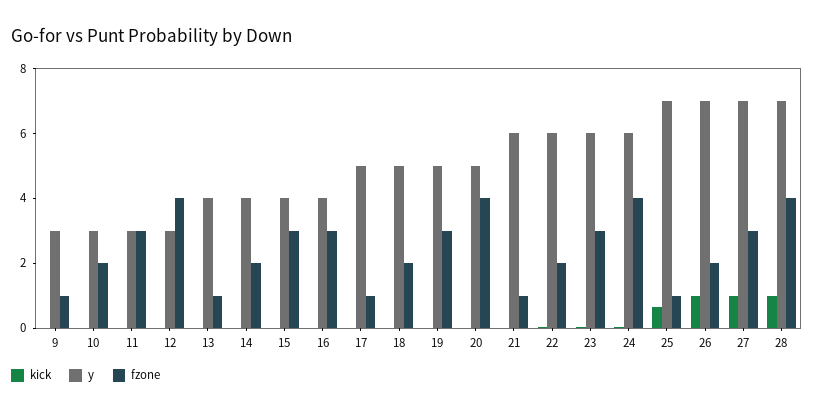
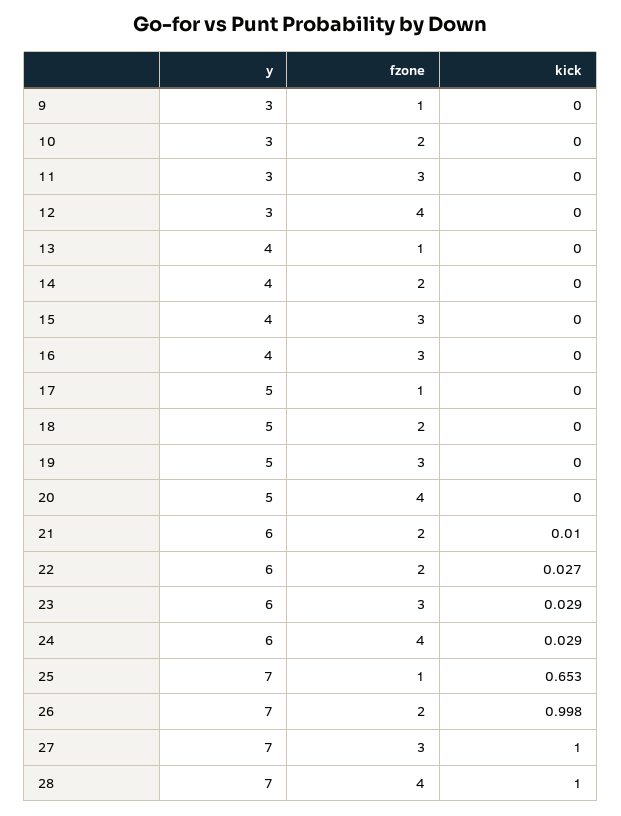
fzone, 21: 1 -> 2

